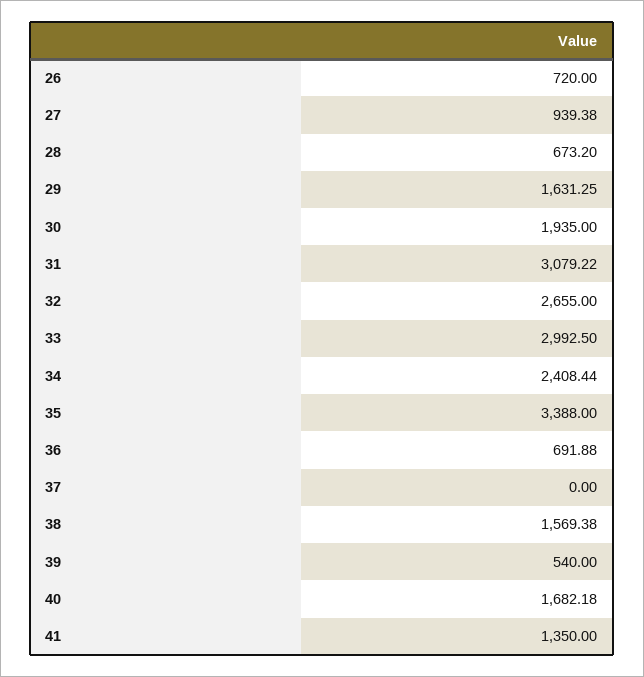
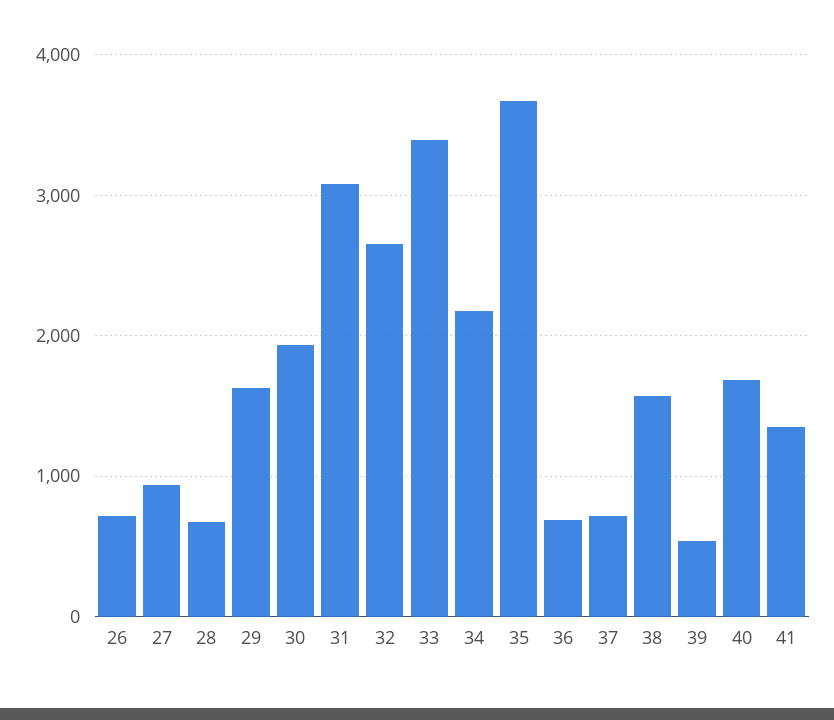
33: 2992.5 -> 3400
34: 2408.44 -> 2200
35: 3388 -> 3700
37: 0 -> 700

